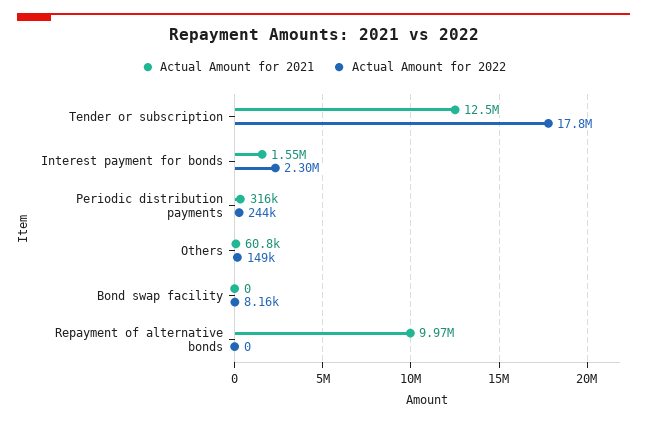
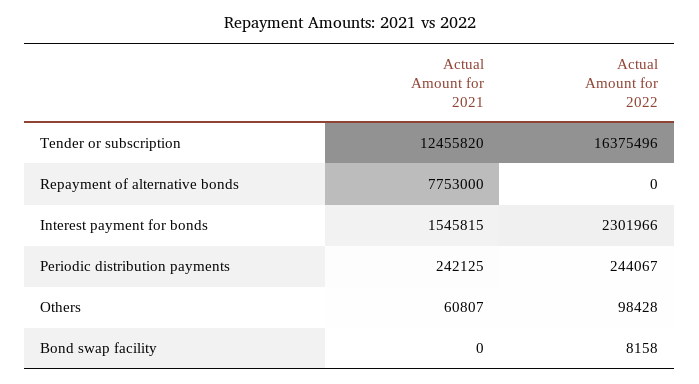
Actual Amount for 2022, Tender or subscription: 17800000 -> 16375496
Actual Amount for 2021, Periodic distribution payments: 316000 -> 242125
Actual Amount for 2022, Others: 149000 -> 98428
Actual Amount for 2021, Repayment of alternative bonds: 9970000 -> 7753000

